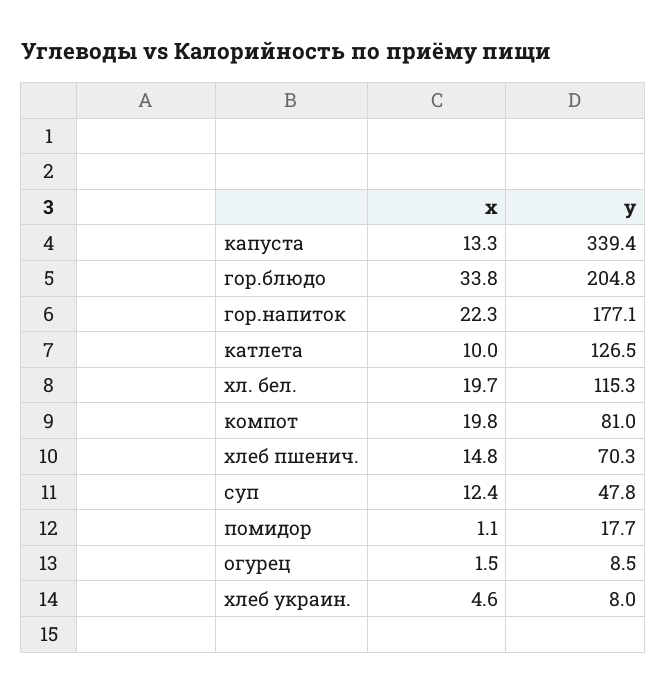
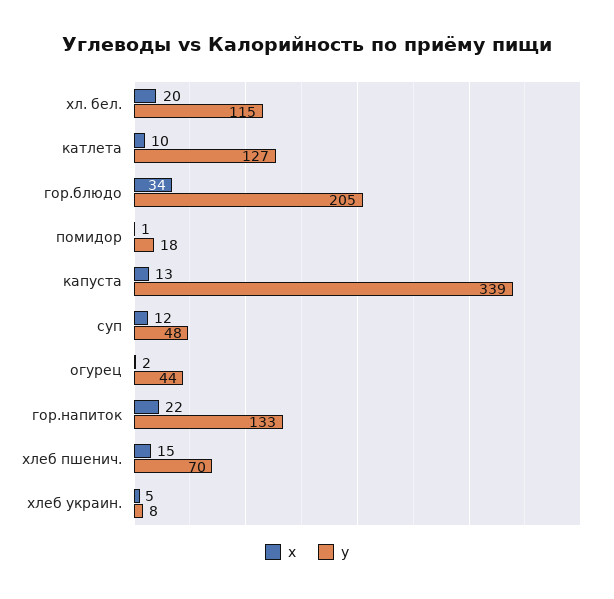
y, гор.напиток: 177.1 -> 133
x, компот: 19.8 -> none
y, компот: 81 -> none
y, огурец: 8.5 -> 44

